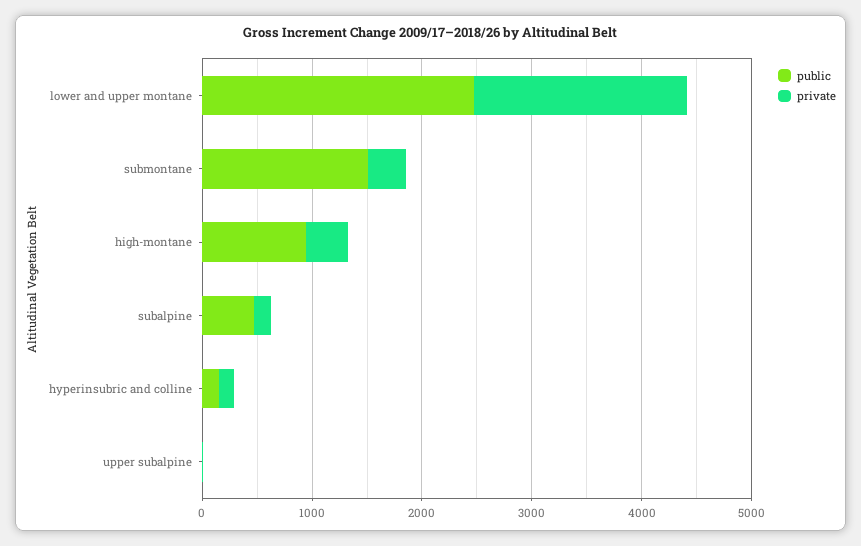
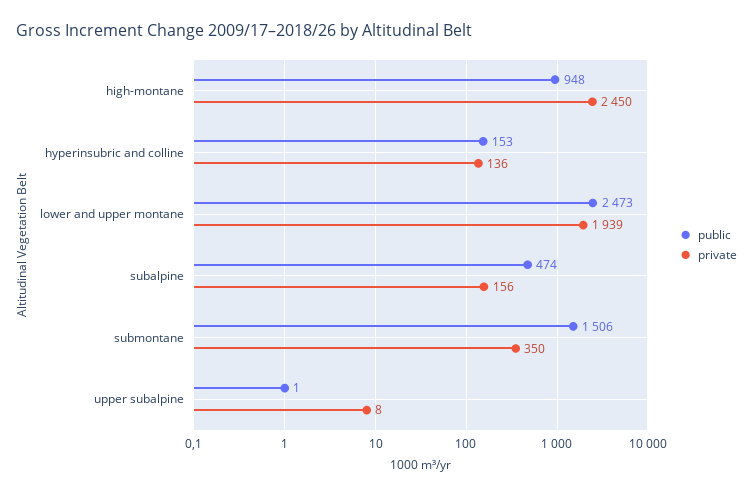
private, high-montane: 400 -> 2450

